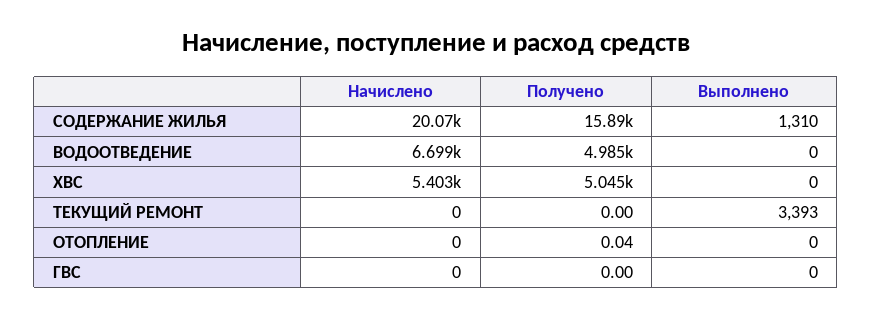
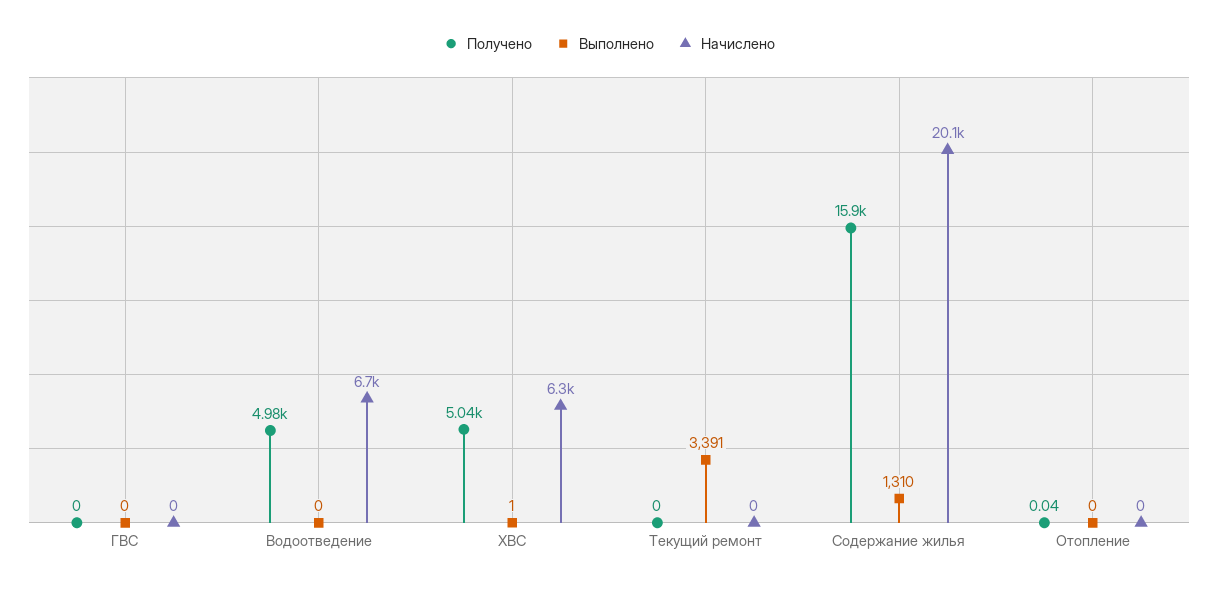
Начислено, ХВС: 5403 -> 6300
Выполнено, ХВС: 0 -> 1
Выполнено, ТЕКУЩИЙ РЕМОНТ: 3393 -> 3391

